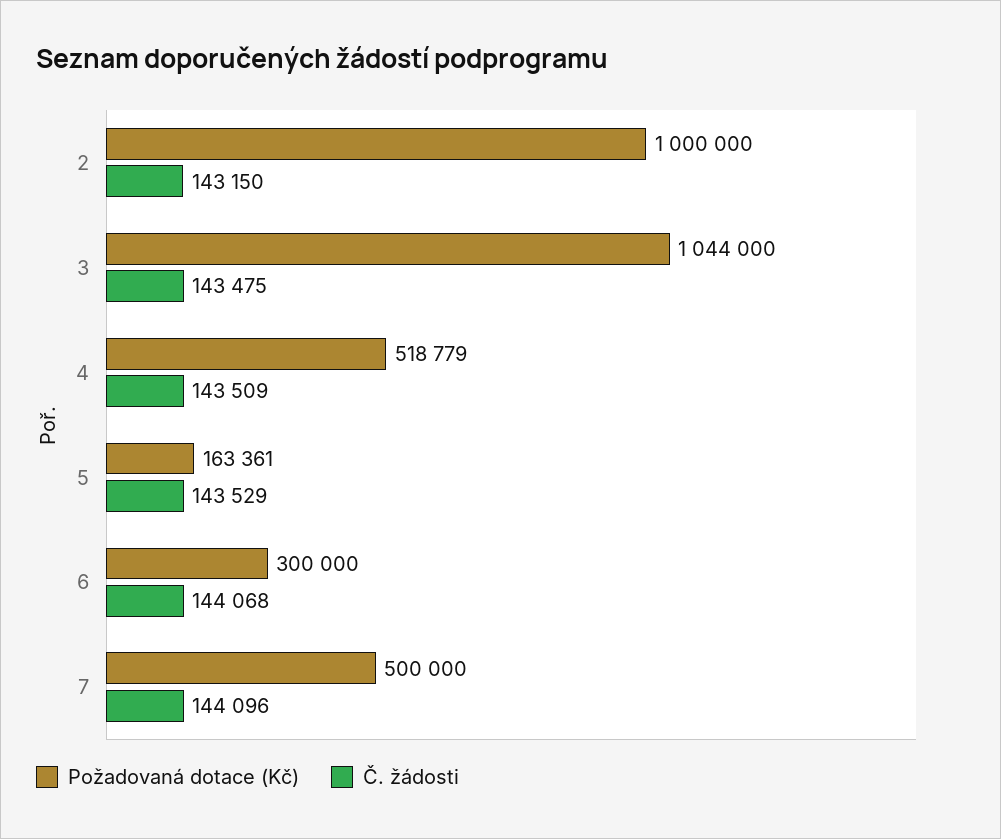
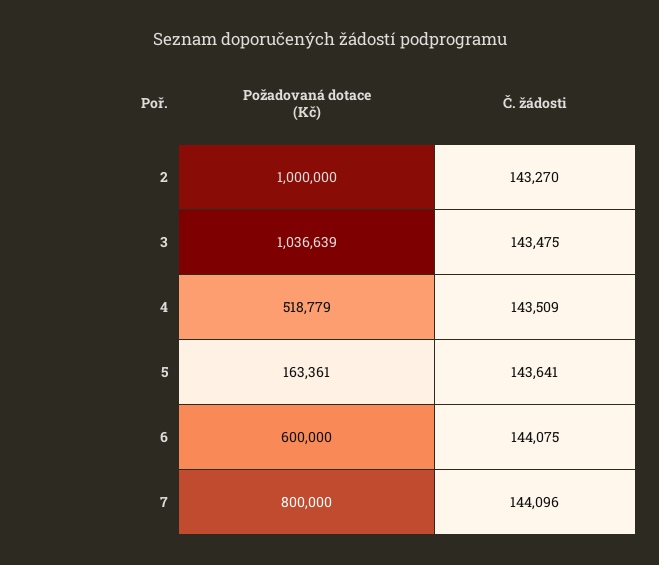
Č. žádosti, 2: 143150 -> 143270
Požadovaná dotace (Kč), 3: 1044000 -> 1036639
Č. žádosti, 5: 143529 -> 143641
Požadovaná dotace (Kč), 6: 300000 -> 600000
Č. žádosti, 6: 144068 -> 144075
Požadovaná dotace (Kč), 7: 500000 -> 800000

